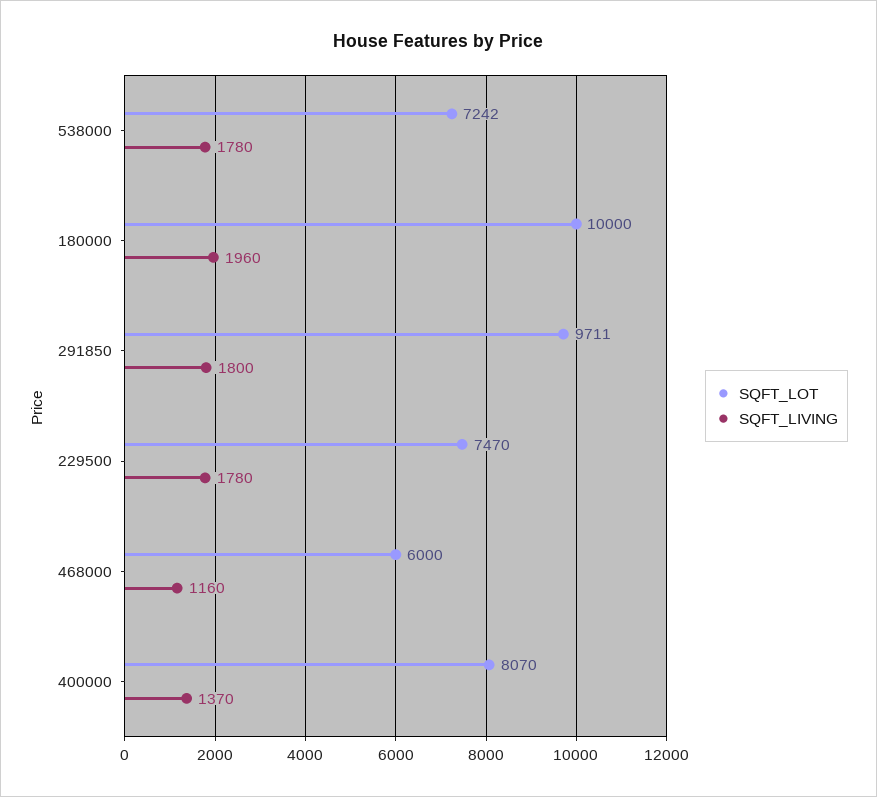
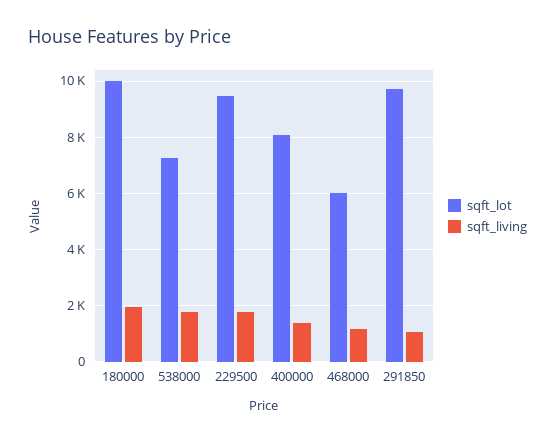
SQFT_LIVING, 291850: 1800 -> 1000
SQFT_LOT, 229500: 7470 -> 9500

